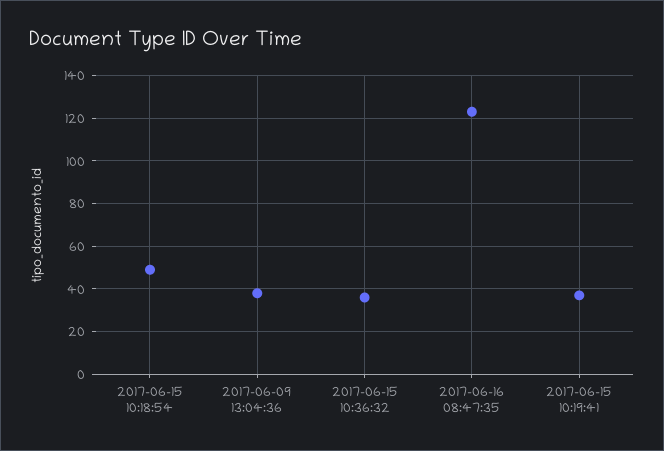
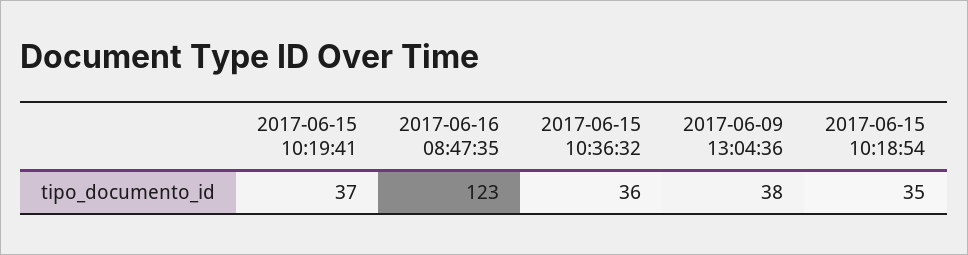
2017-06-15 10:18:54: 50 -> 35

